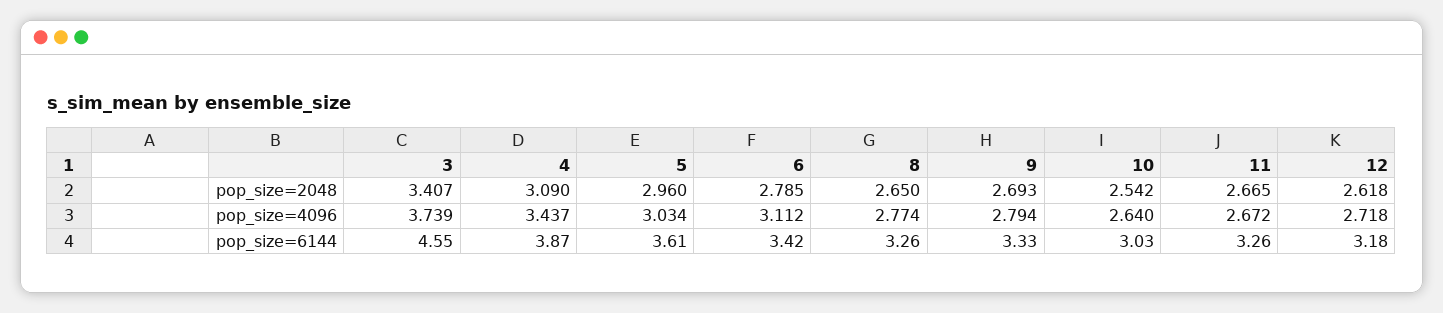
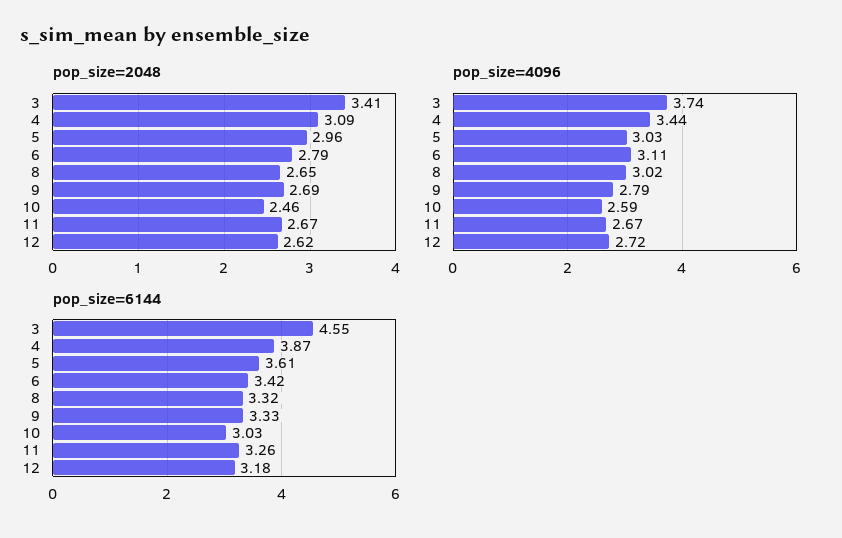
pop_size=2048, 10: 2.542 -> 2.46
pop_size=4096, 8: 2.774 -> 3.02
pop_size=4096, 10: 2.64 -> 2.59
pop_size=6144, 8: 3.26 -> 3.32

